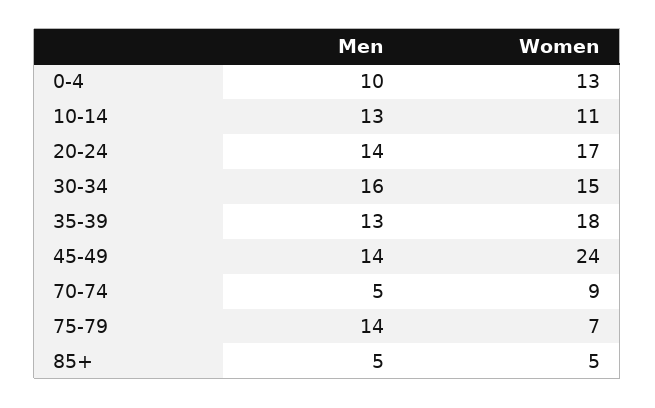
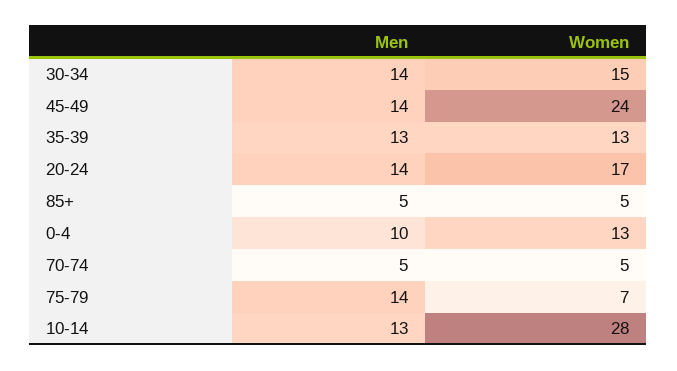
Women, 10-14: 11 -> 28
Men, 30-34: 16 -> 14
Women, 35-39: 18 -> 13
Women, 70-74: 9 -> 5

